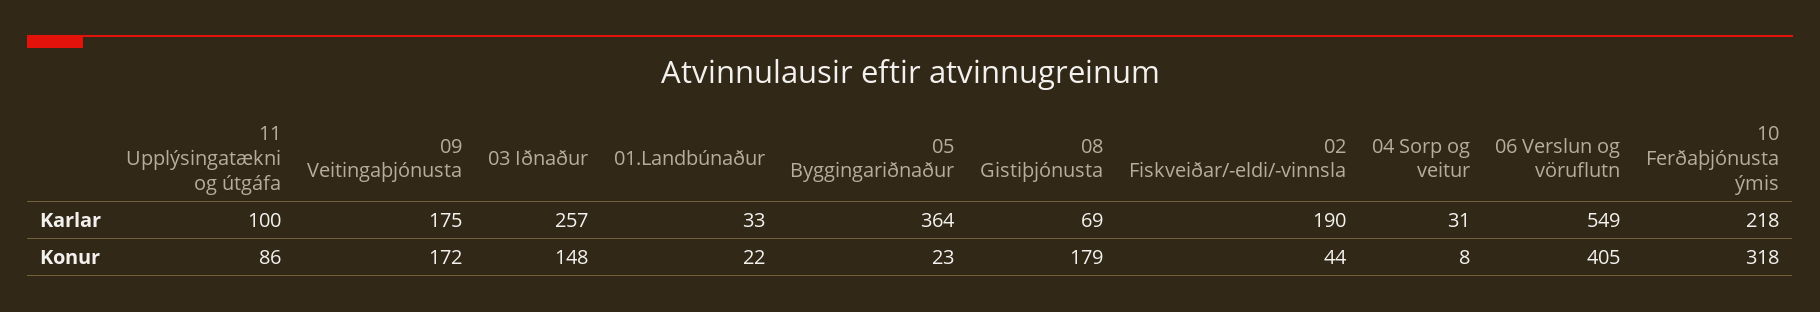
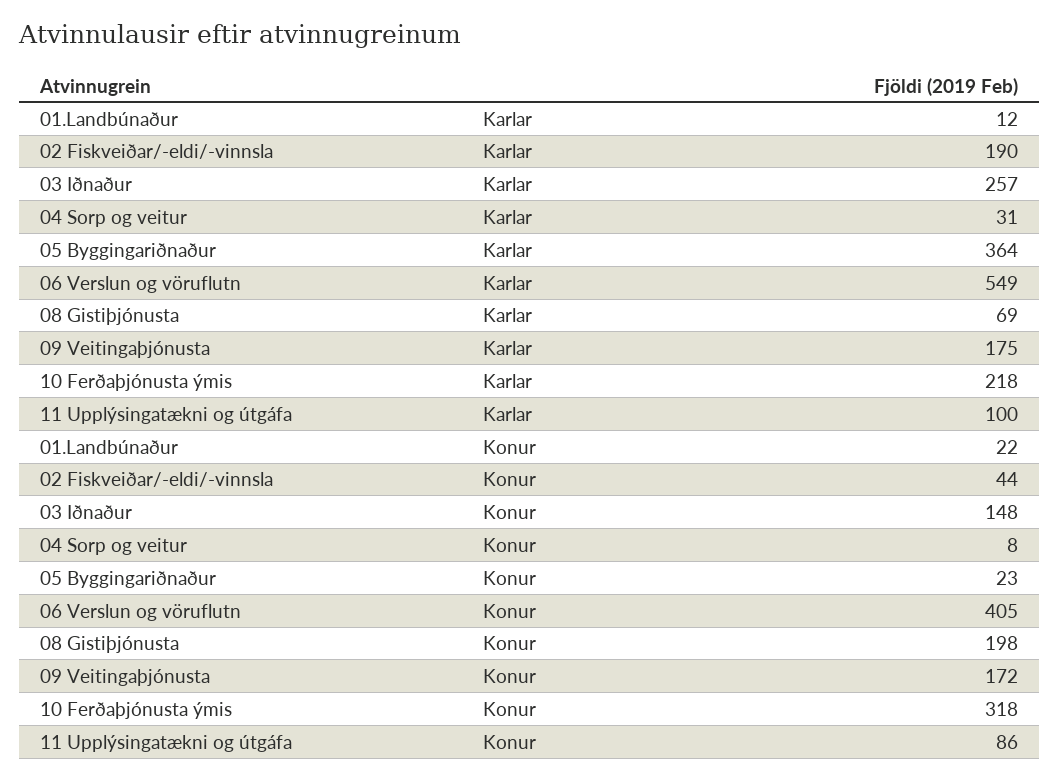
01.Landbúnaður, Karlar: 33 -> 12
08 Gistiþjónusta, Konur: 179 -> 198

